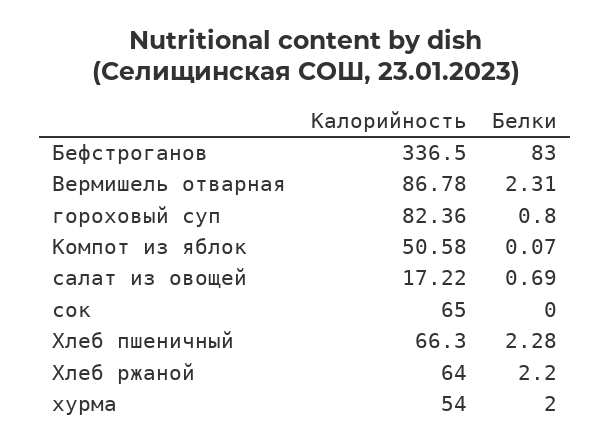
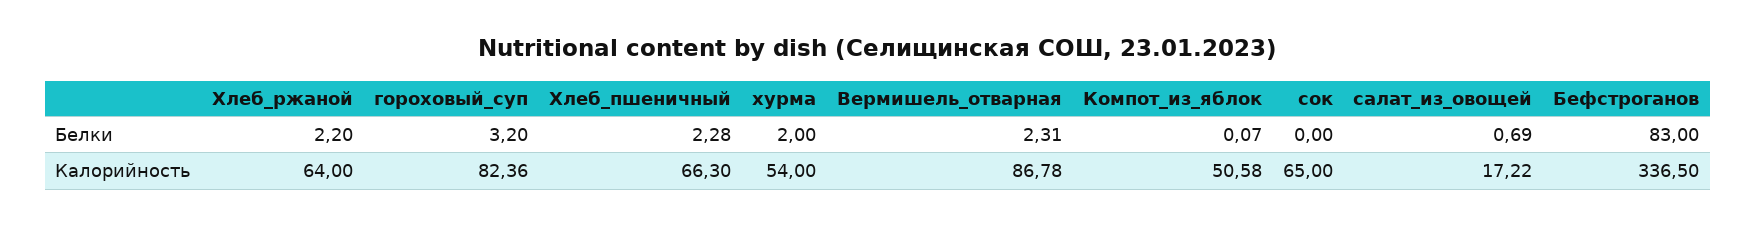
Белки, гороховый суп: 0.8 -> 3.2

